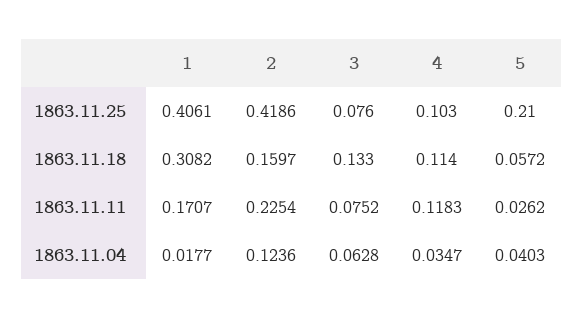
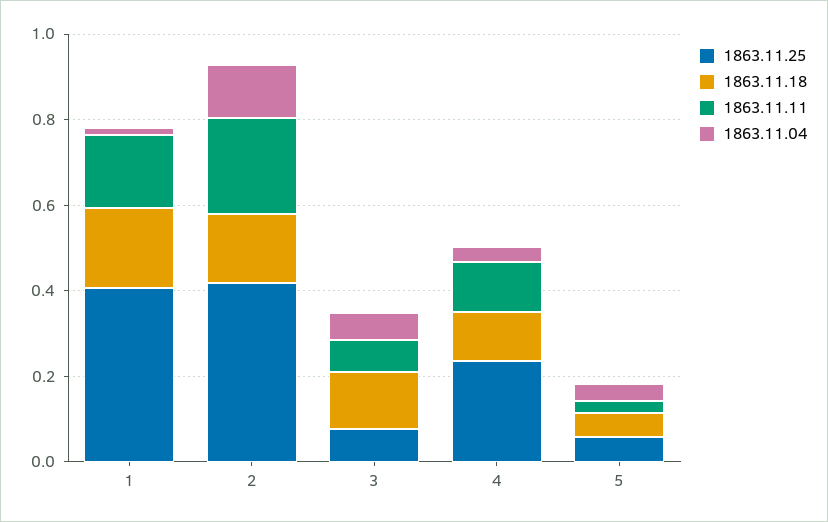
1863.11.25, 4: 0.103 -> 0.25
1863.11.25, 5: 0.21 -> 0.05
1863.11.18, 1: 0.3082 -> 0.2

